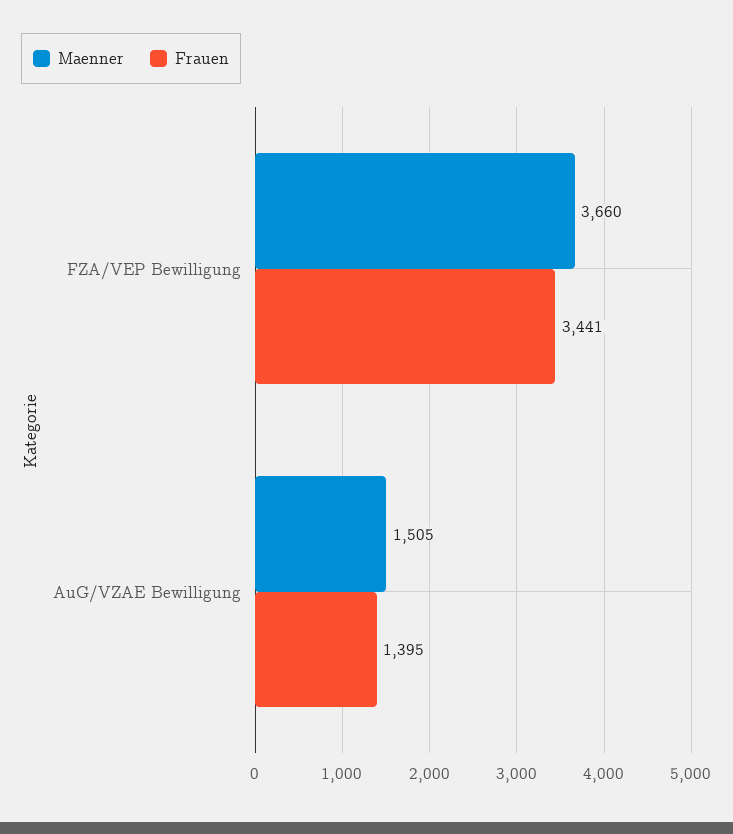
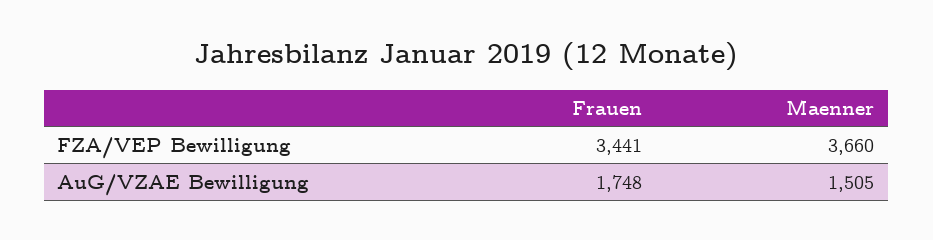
Frauen, AuG/VZAE Bewilligung: 1395 -> 1748

